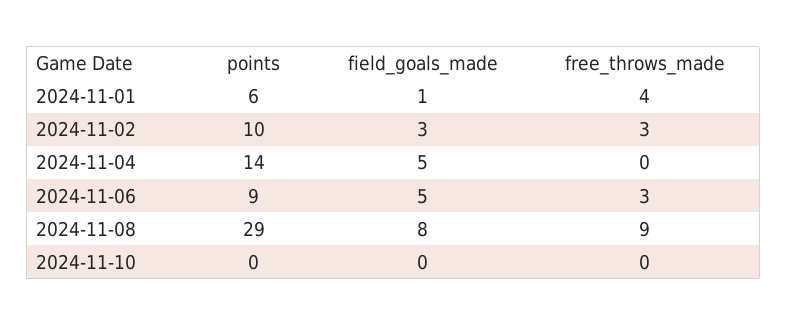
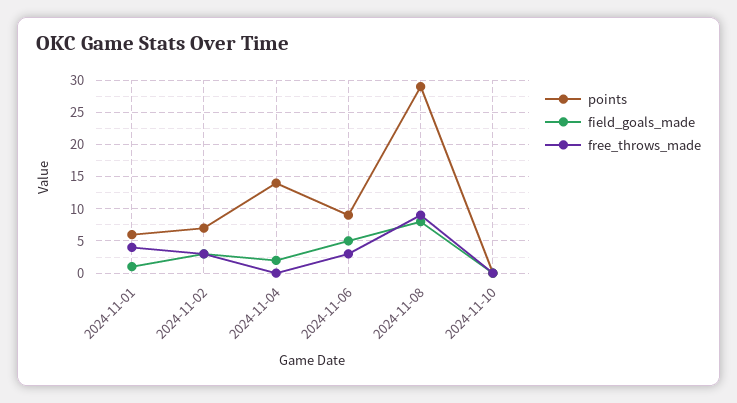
points, 2024-11-02: 10 -> 7
field_goals_made, 2024-11-04: 5 -> 2

